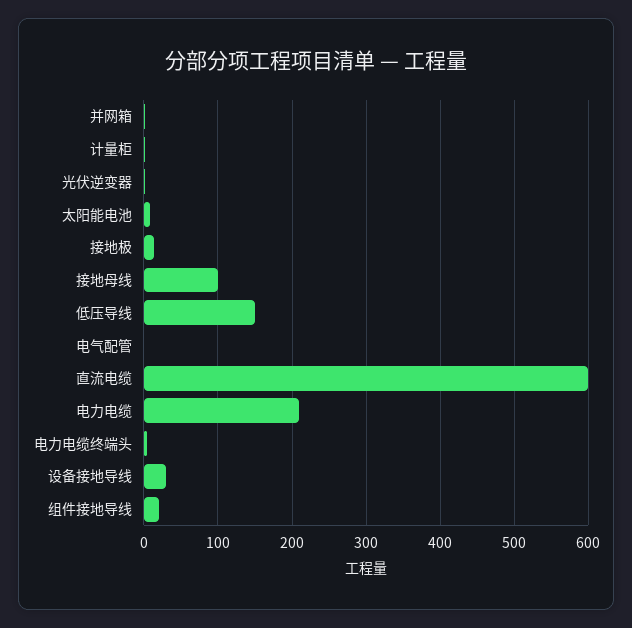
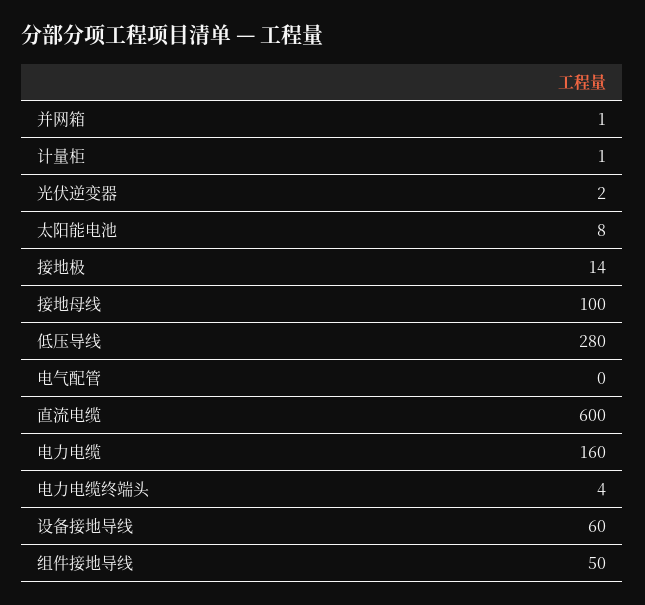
低压导线: 150 -> 280
电力电缆: 210 -> 160
设备接地导线: 30 -> 60
组件接地导线: 20 -> 50

